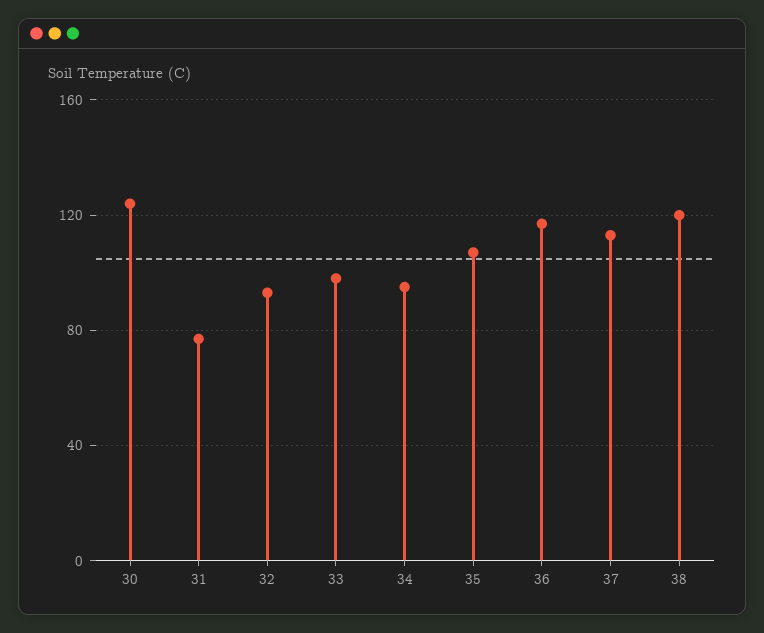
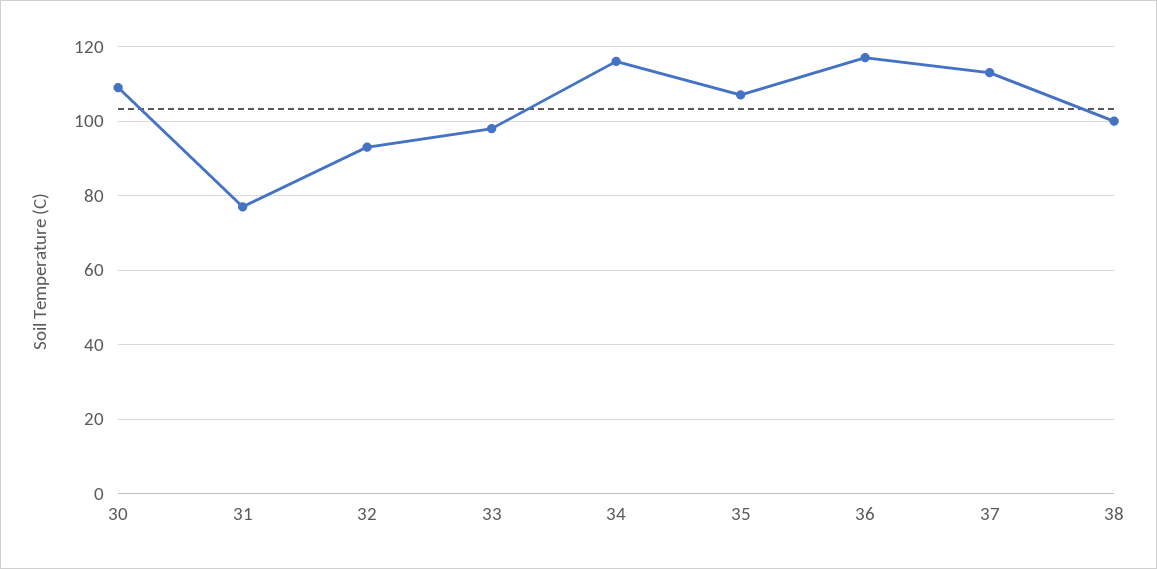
30: 125 -> 110
34: 95 -> 115
38: 120 -> 100

